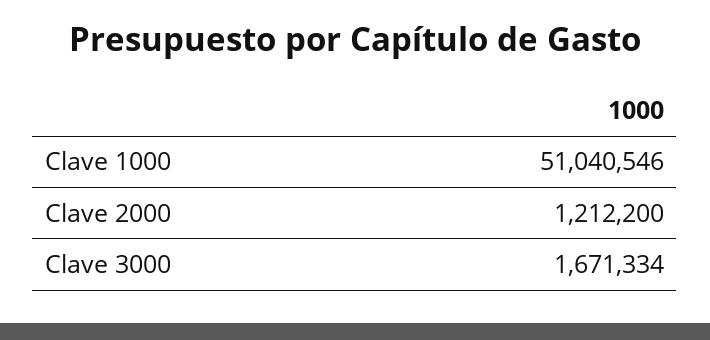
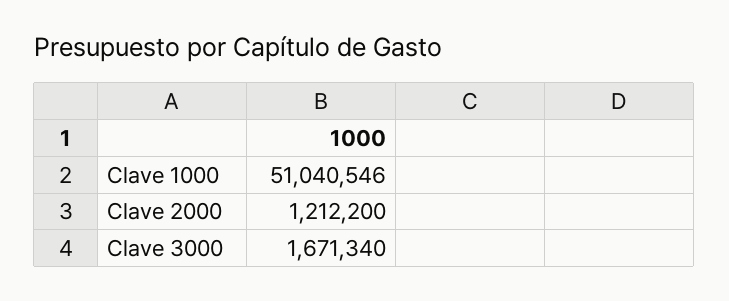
Clave 3000: 1671334 -> 1671340

